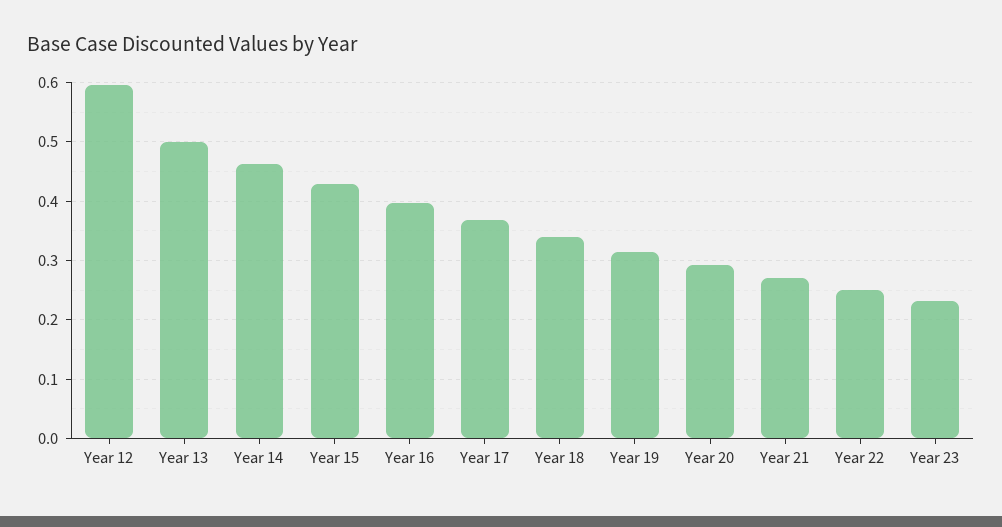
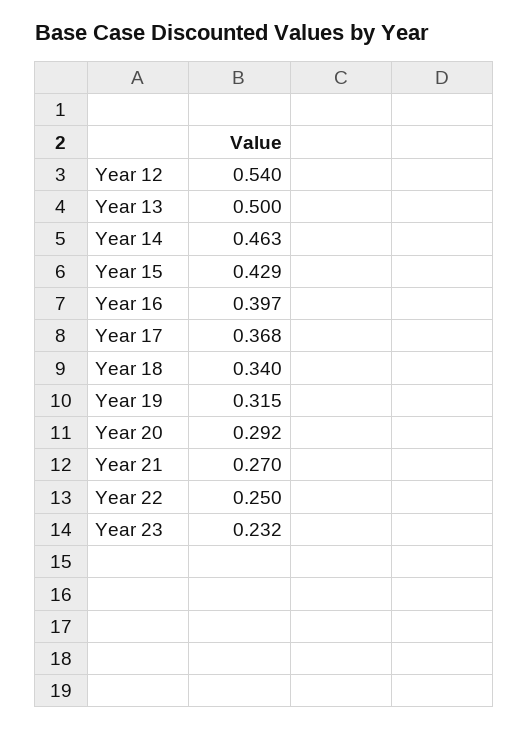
Year 12: 0.6 -> 0.54

